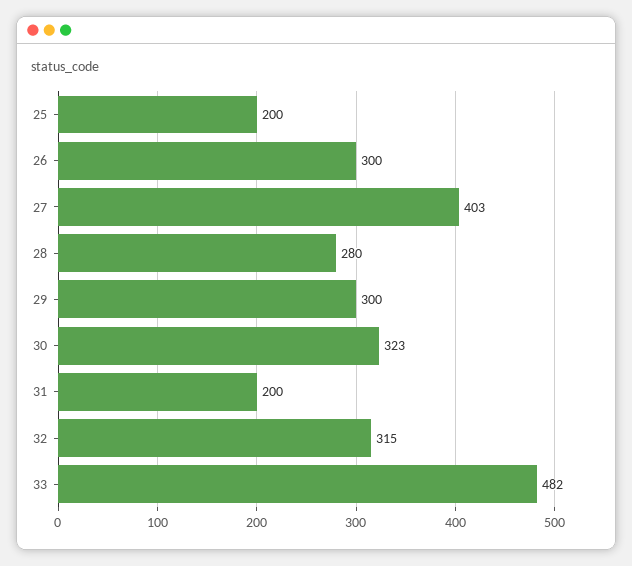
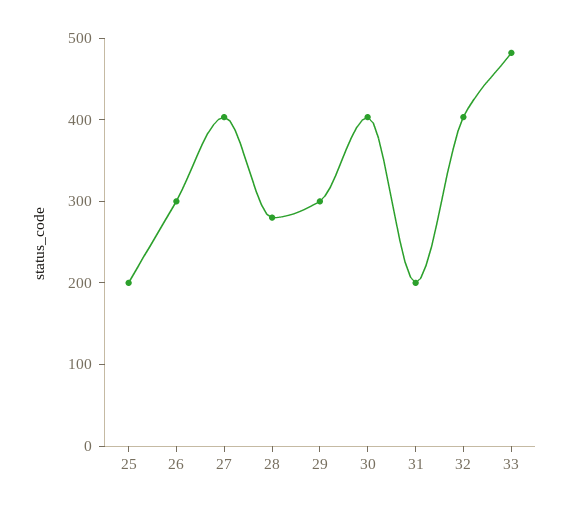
30: 323 -> 400
32: 315 -> 400

